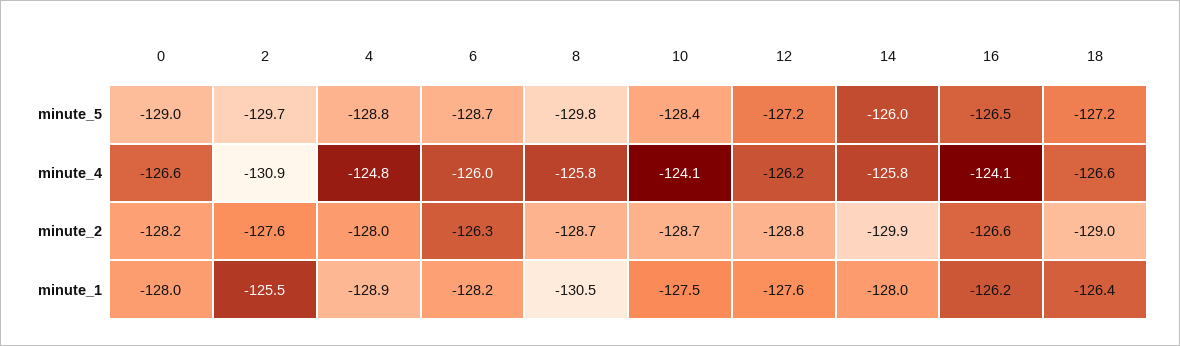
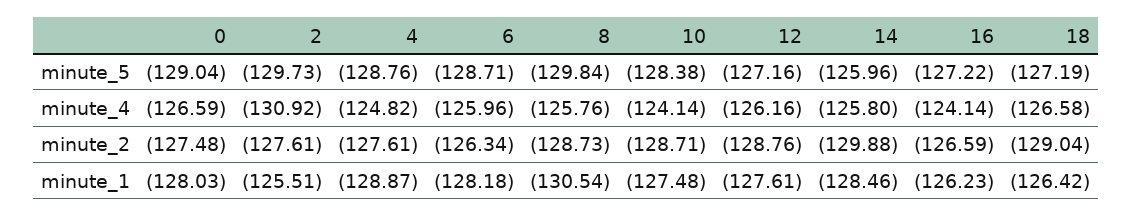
16, minute_5: -126.5 -> -127.22
0, minute_2: -128.2 -> -127.48
4, minute_2: -128 -> -127.61
14, minute_1: -128 -> -128.46

